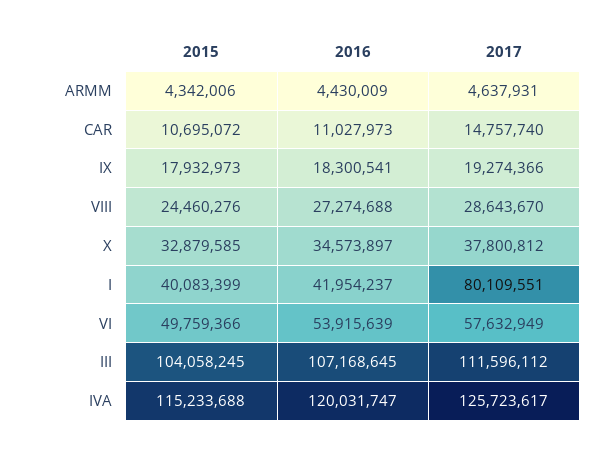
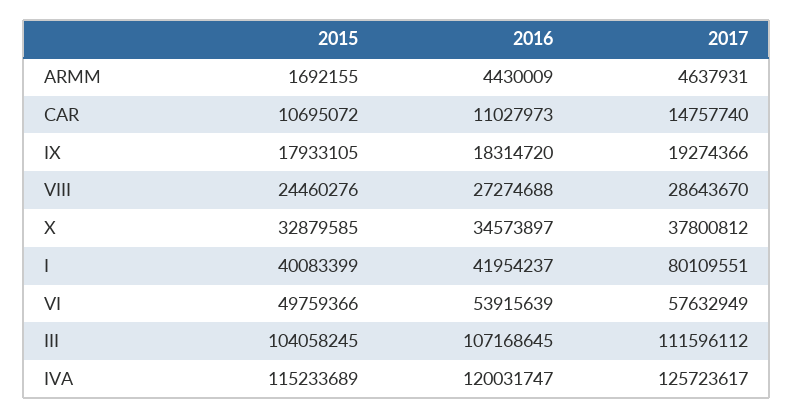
2015, ARMM: 4342006 -> 1692155
2015, IX: 17932973 -> 17933105
2016, IX: 18300541 -> 18314720
2015, IVA: 115233688 -> 115233689

